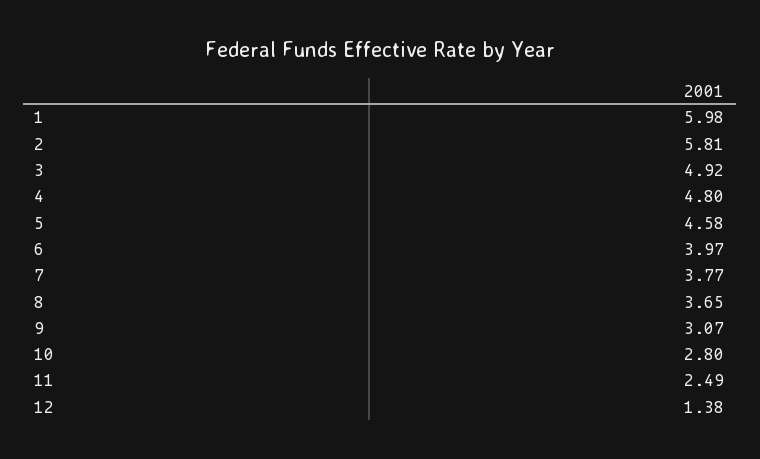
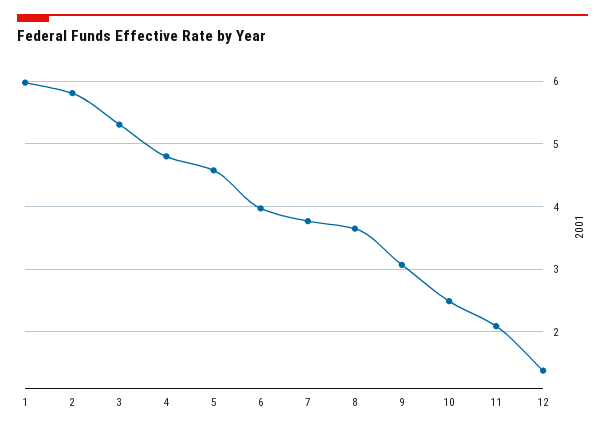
3: 4.92 -> 5.3
10: 2.8 -> 2.5
11: 2.49 -> 2.1

